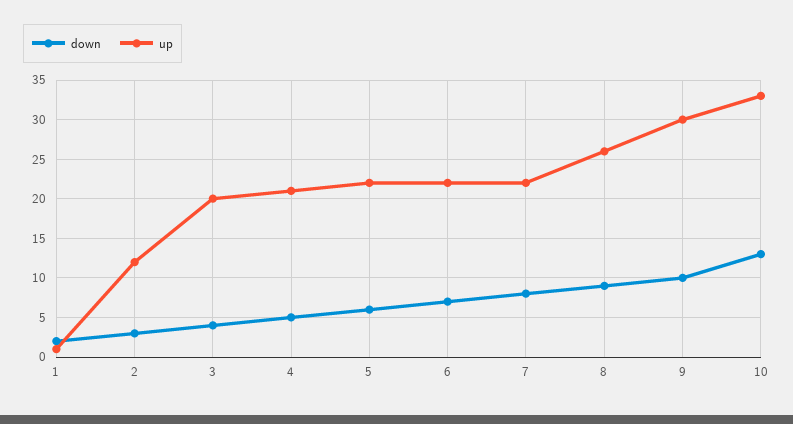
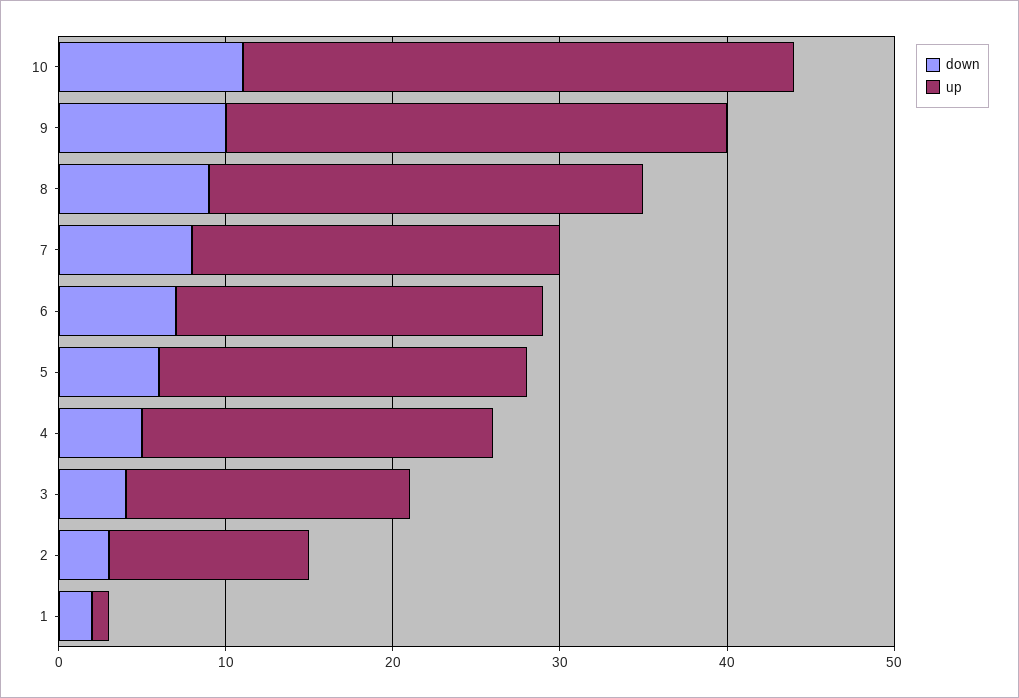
up, 3: 20 -> 17
down, 10: 13 -> 11

